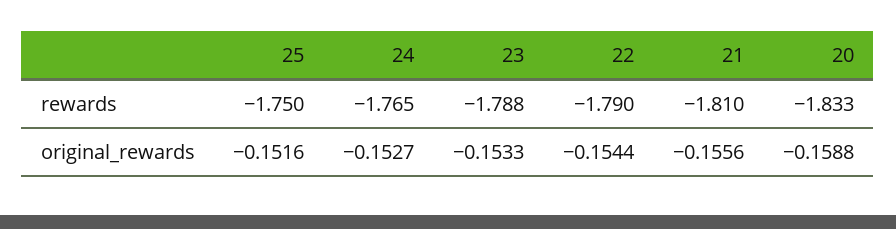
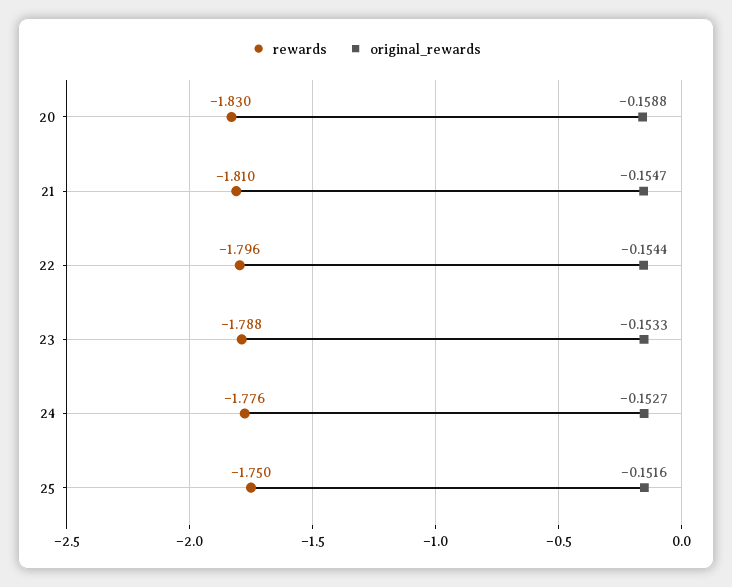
rewards, 24: -1.765 -> -1.776
rewards, 22: -1.79 -> -1.796
rewards, 20: -1.833 -> -1.83
original_rewards, 21: -0.1556 -> -0.1547

